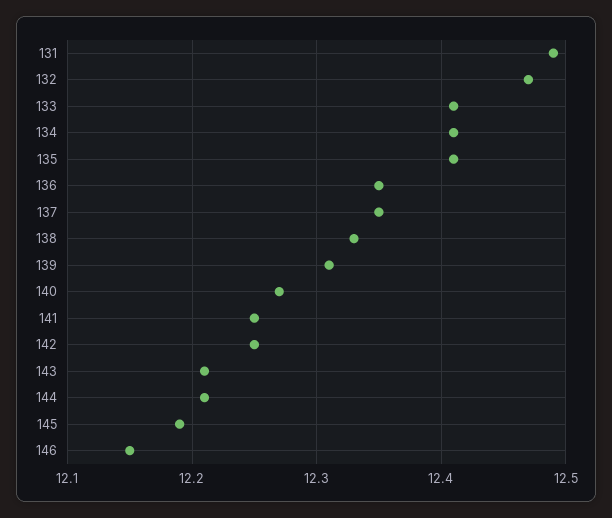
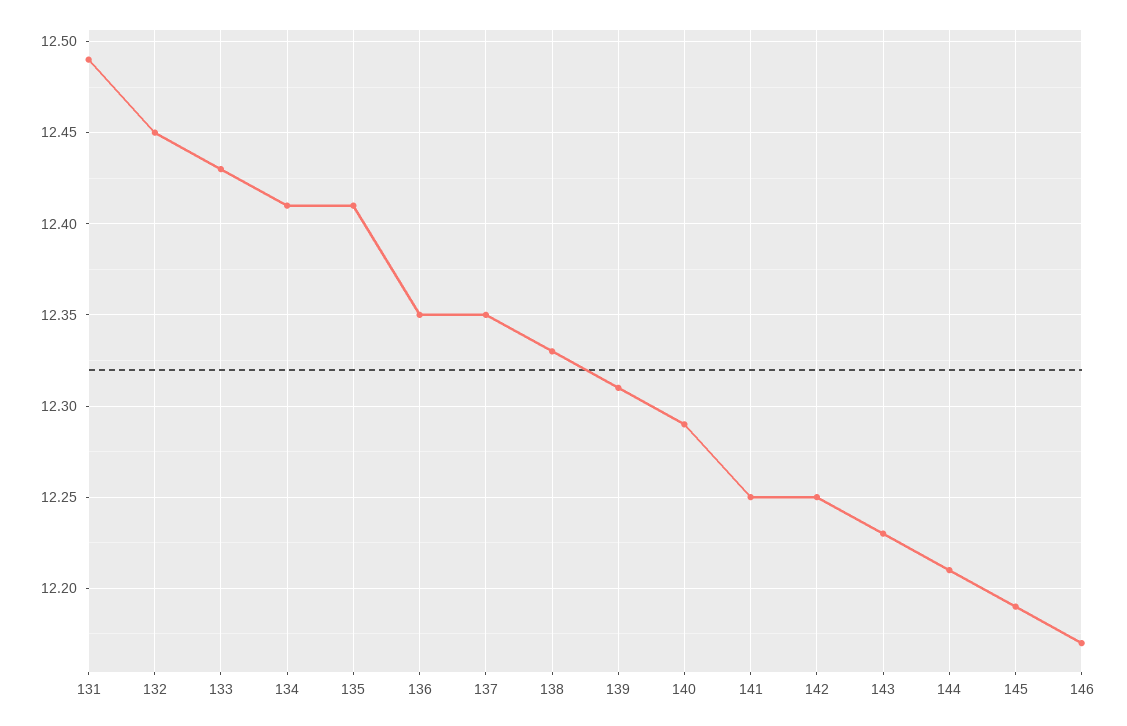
132: 12.47 -> 12.45
133: 12.41 -> 12.43
140: 12.27 -> 12.29
143: 12.21 -> 12.23
146: 12.15 -> 12.17

